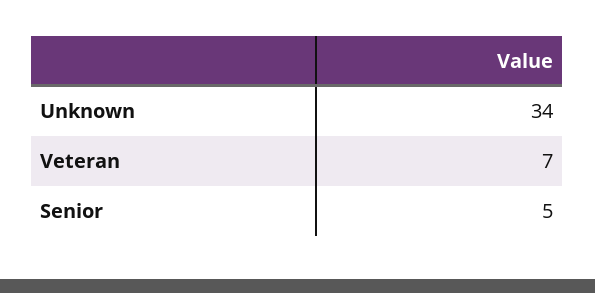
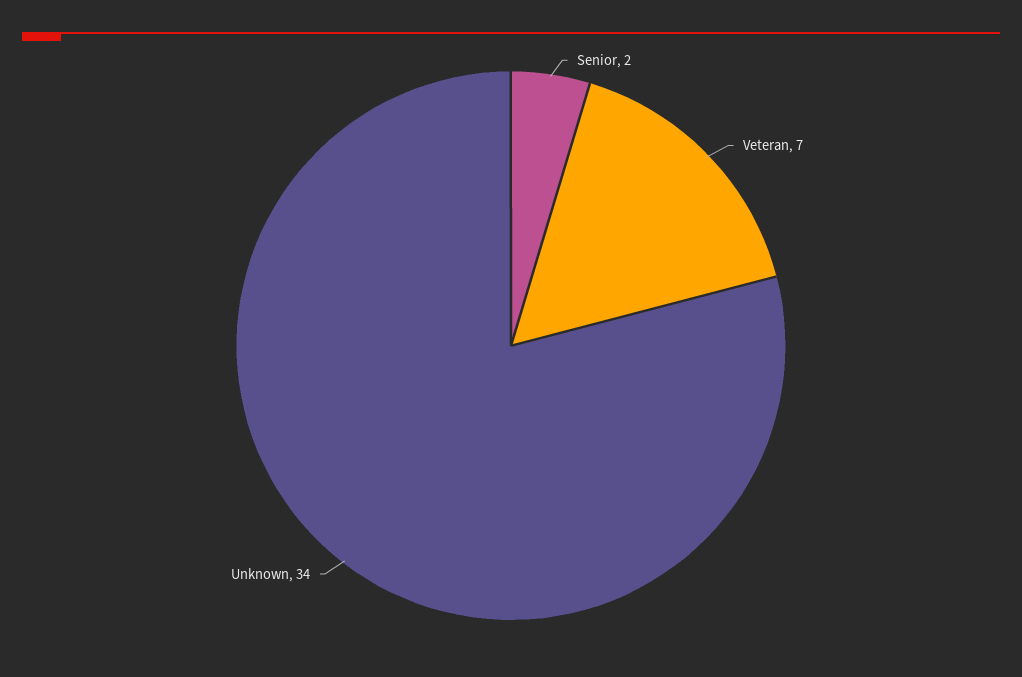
Senior: 5 -> 2

